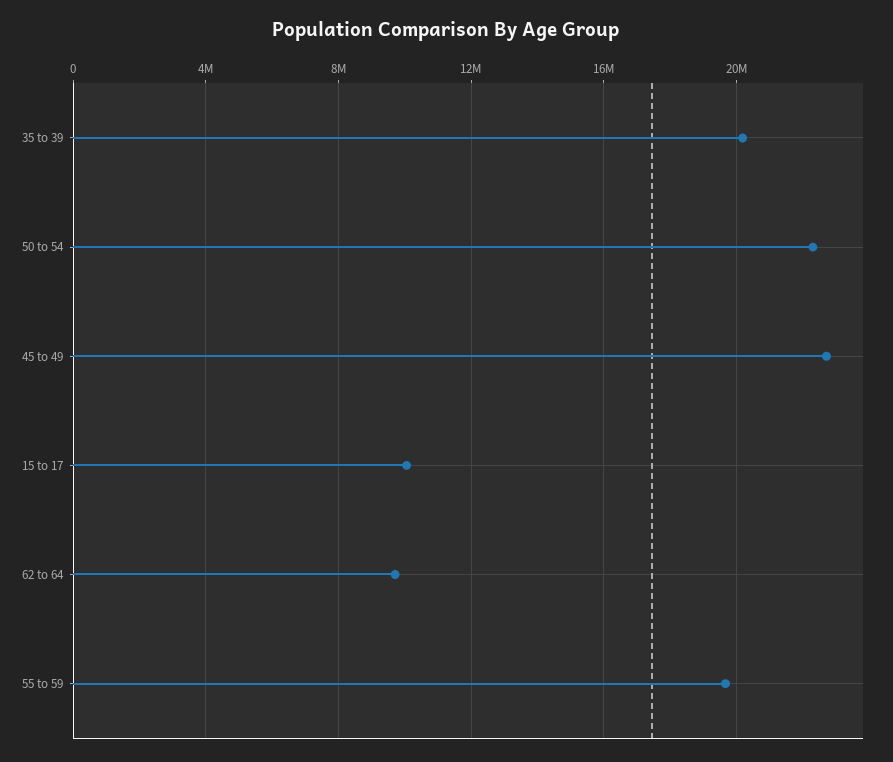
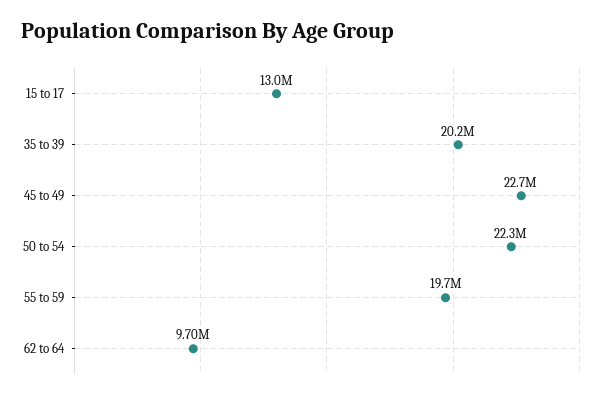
15 to 17: 10000000 -> 13000000

